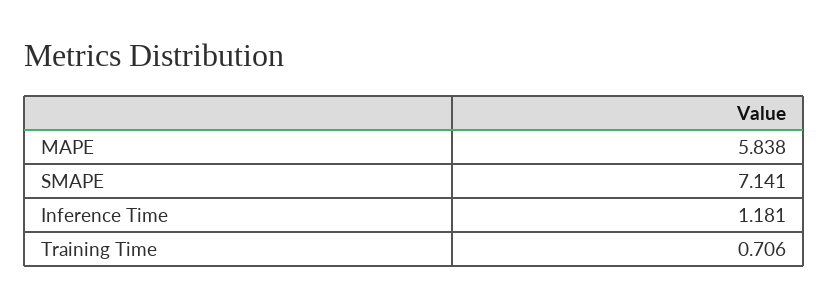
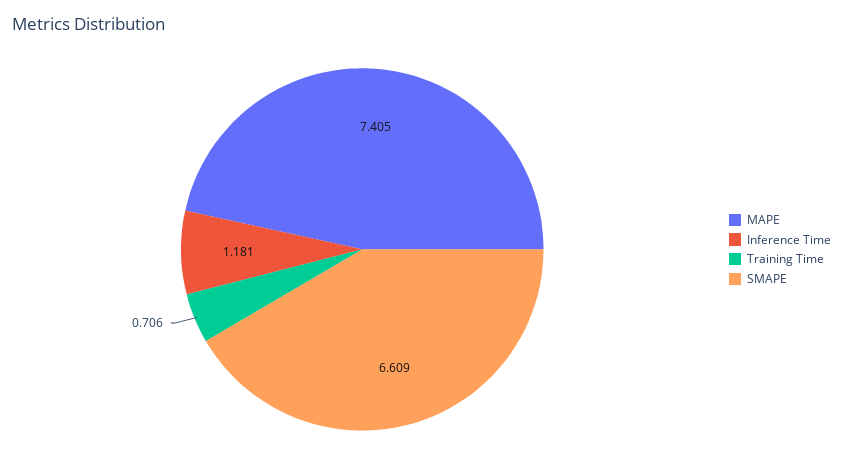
MAPE: 5.838 -> 7.405
SMAPE: 7.141 -> 6.609

